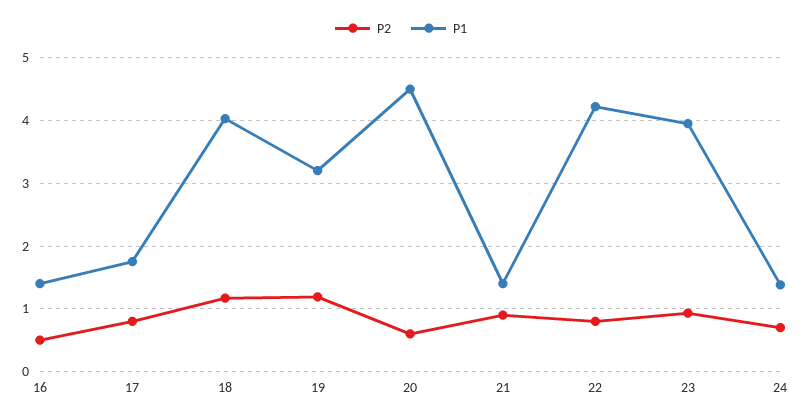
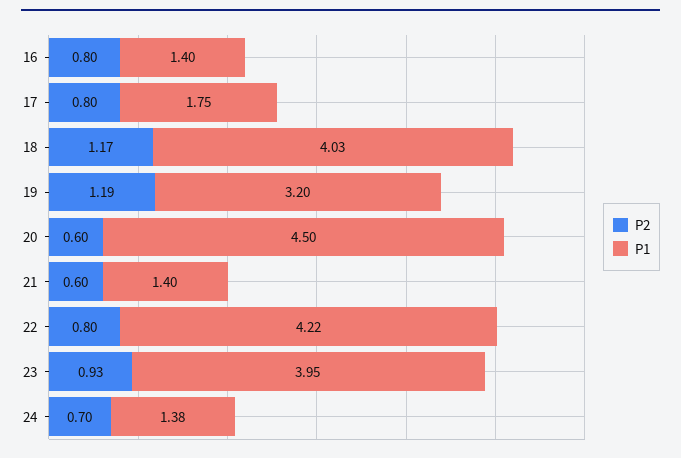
P2, 16: 0.5 -> 0.8
P2, 21: 0.9 -> 0.6

